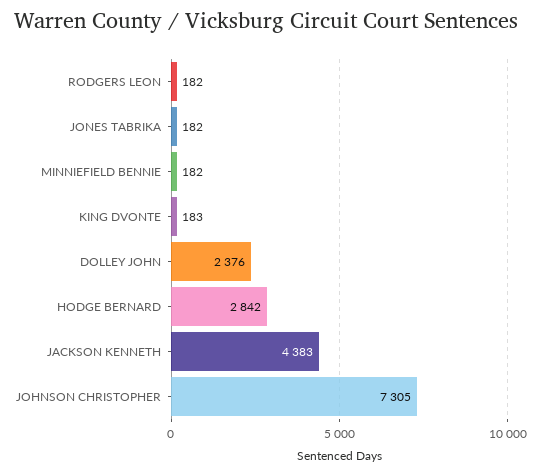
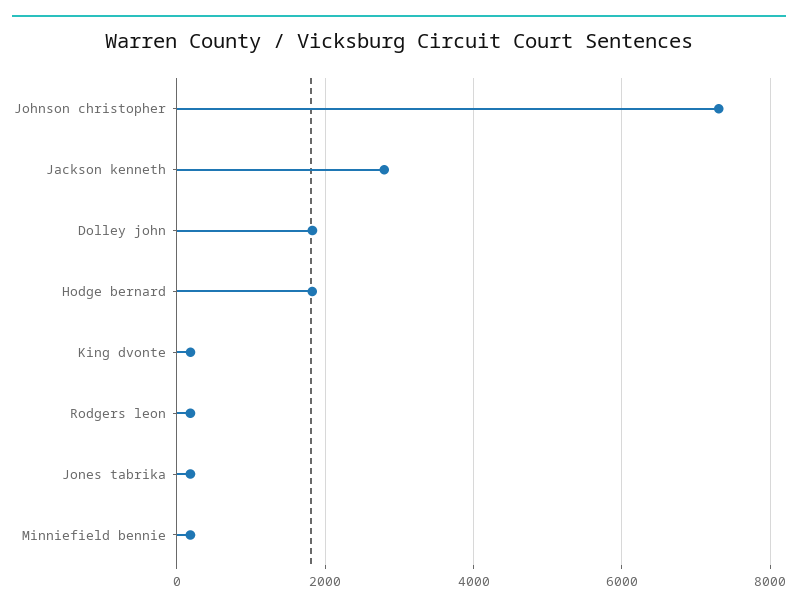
DOLLEY JOHN: 2376 -> 1800
HODGE BERNARD: 2842 -> 1800
JACKSON KENNETH: 4383 -> 2800

